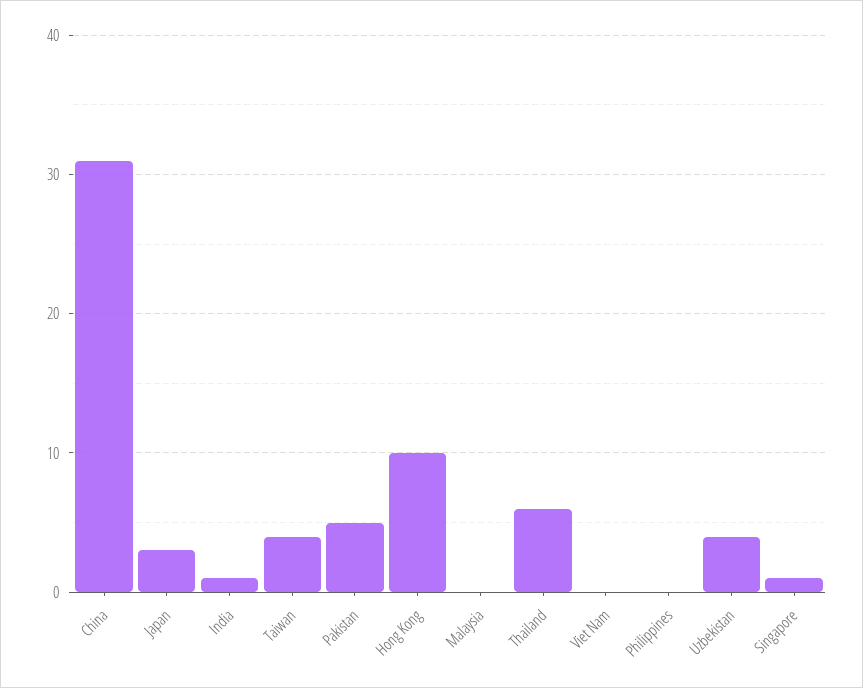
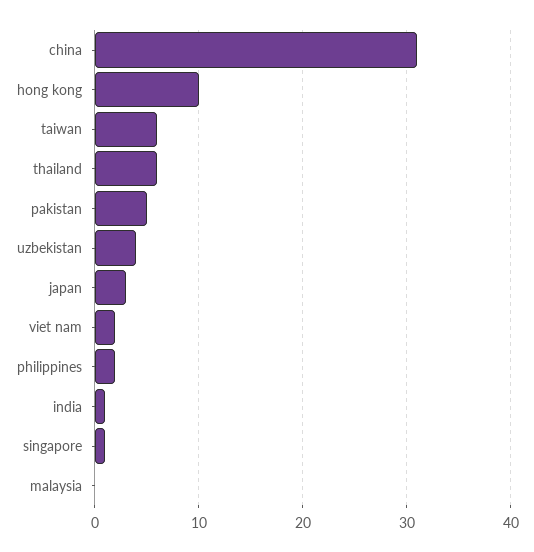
Taiwan: 4 -> 6
Viet Nam: 0 -> 2
Philippines: 0 -> 2

